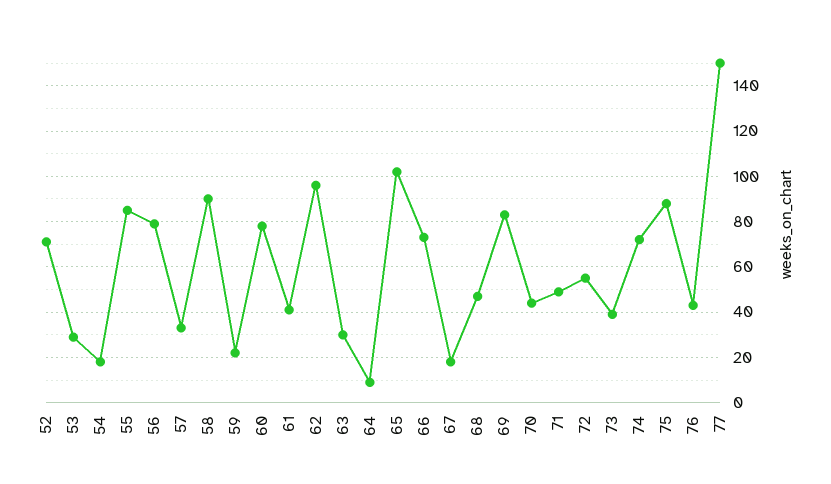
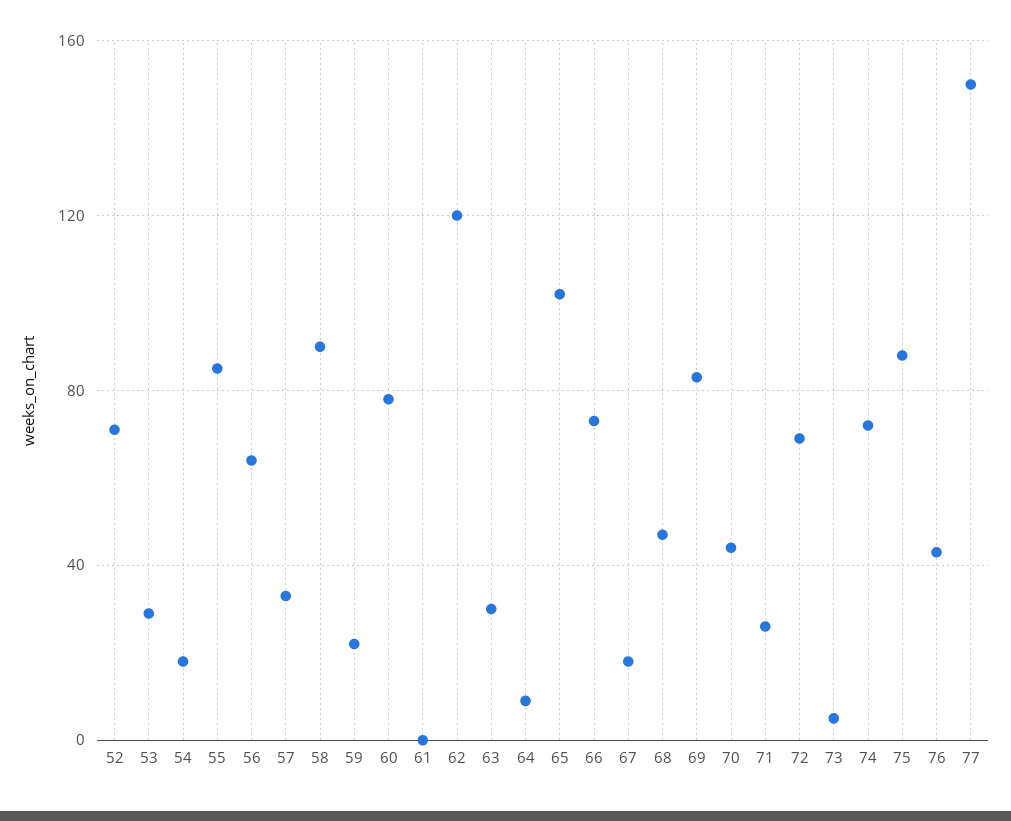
56: 80 -> 65
61: 40 -> 0
62: 95 -> 120
71: 50 -> 25
72: 55 -> 70
73: 40 -> 5

